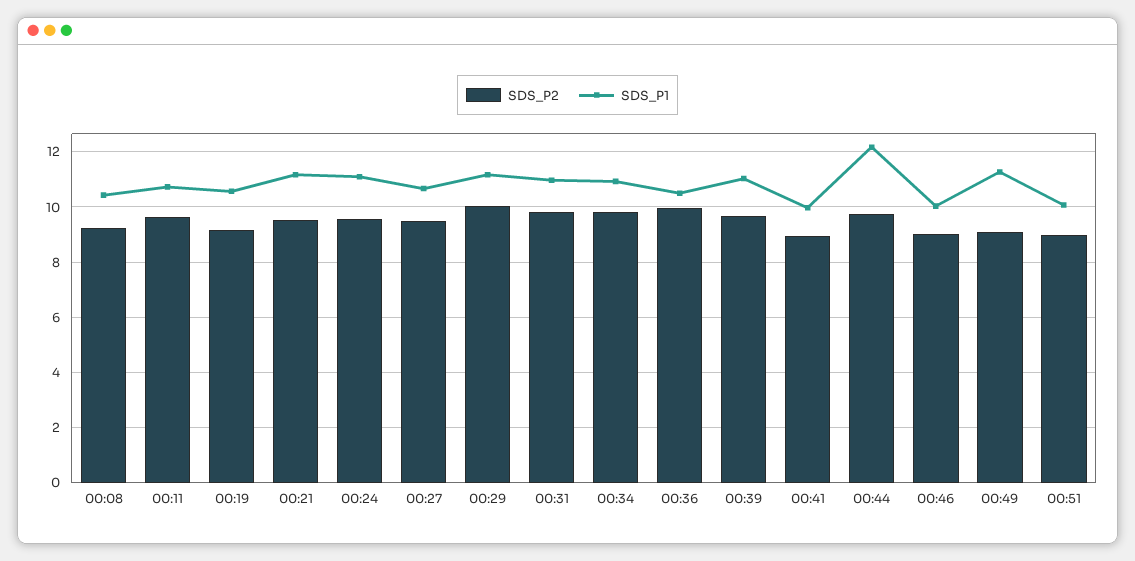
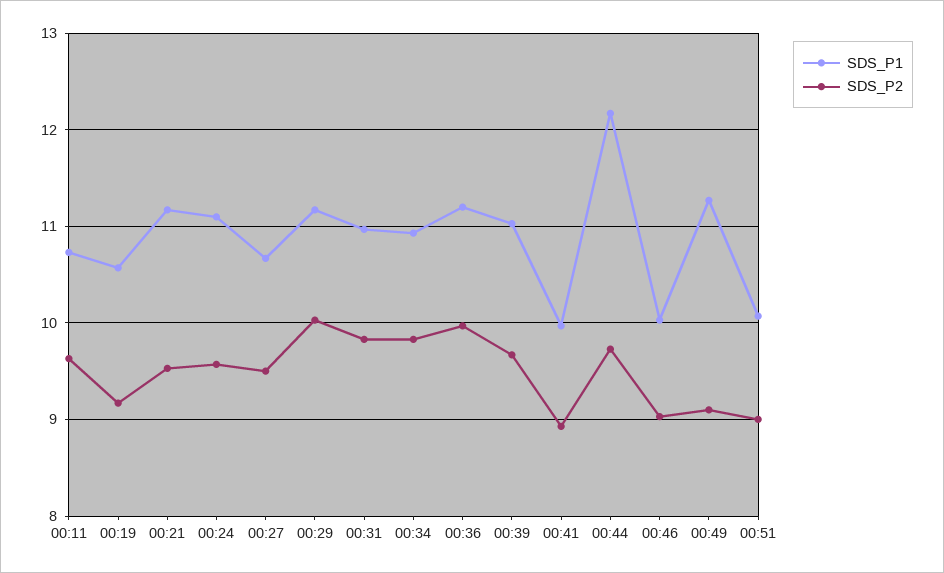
SDS_P2, 00:08: 9.25 -> none
SDS_P1, 00:08: 10.5 -> none
SDS_P1, 00:36: 10.5 -> 11.2

